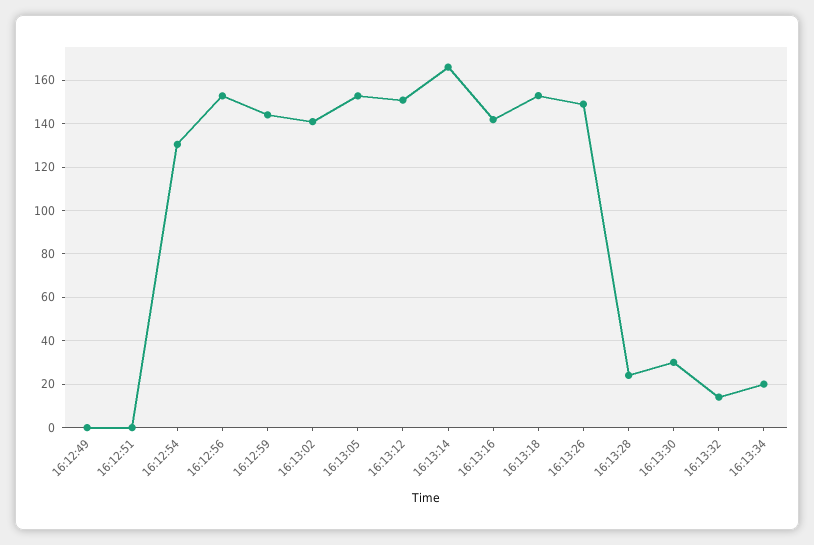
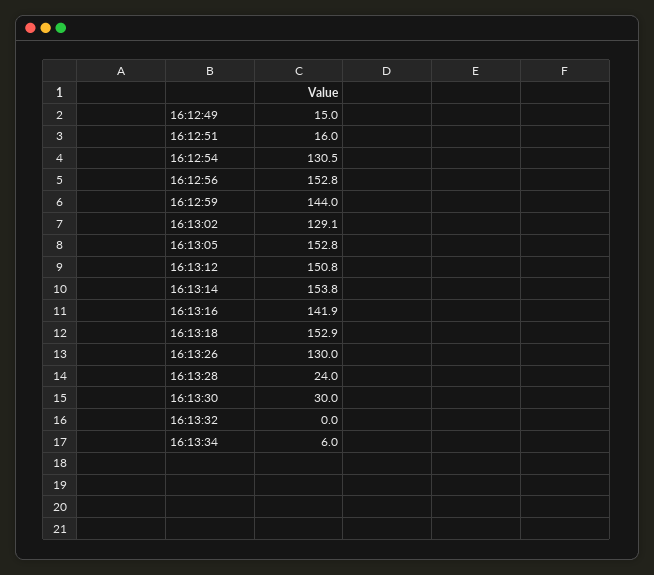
16:12:49: 0 -> 15
16:12:51: 0 -> 16
16:13:02: 140 -> 129.1
16:13:14: 165 -> 153.8
16:13:26: 150 -> 130
16:13:32: 15 -> 0
16:13:34: 20 -> 6

